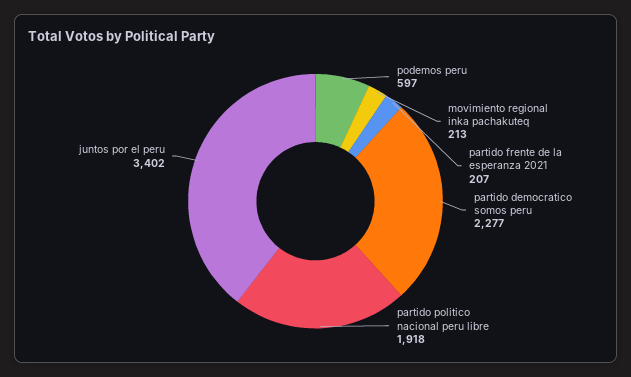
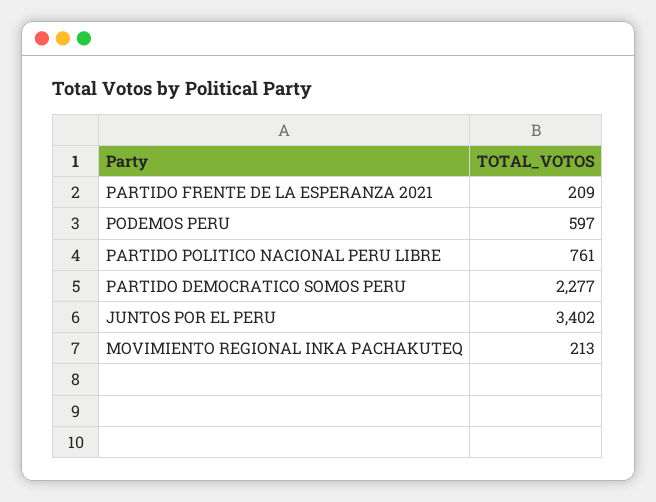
partido frente de la esperanza 2021: 207 -> 209
partido politico nacional peru libre: 1918 -> 761

